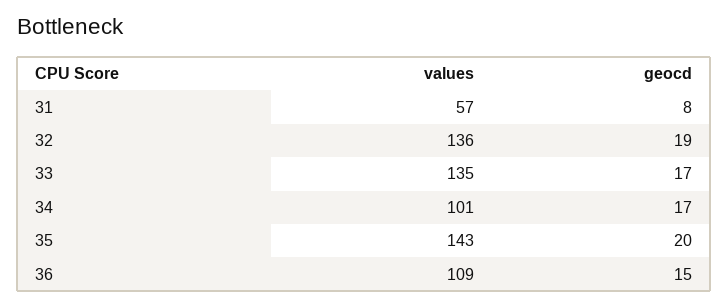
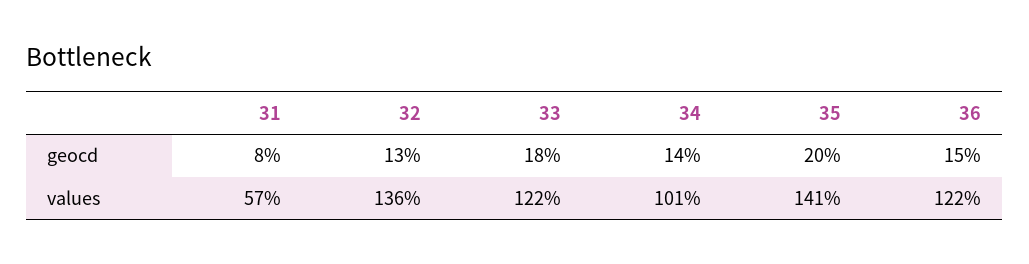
geocd, 32: 19 -> 13
values, 33: 135 -> 122
geocd, 33: 17 -> 18
geocd, 34: 17 -> 14
values, 35: 143 -> 141
values, 36: 109 -> 122

